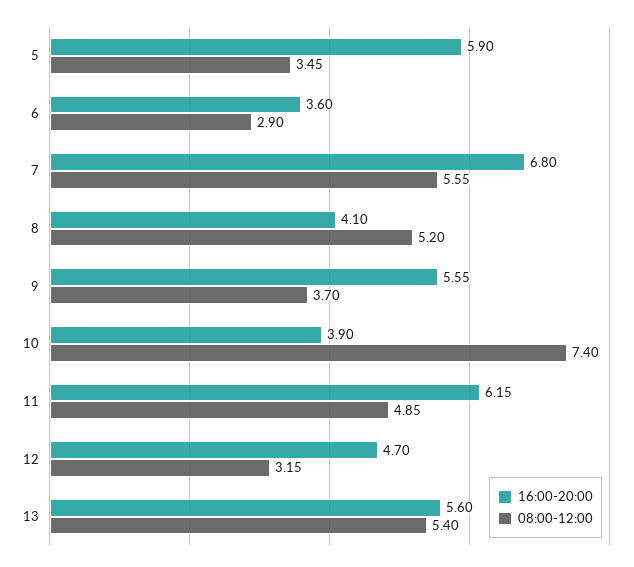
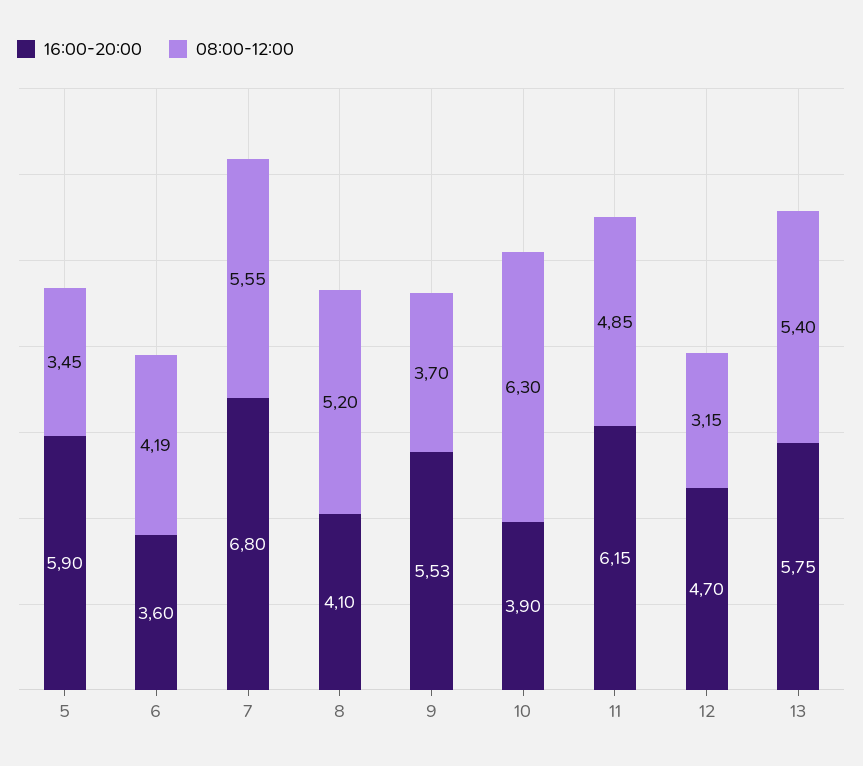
08:00-12:00, 6: 2.9 -> 4.19
16:00-20:00, 9: 5.55 -> 5.53
08:00-12:00, 10: 7.4 -> 6.3
16:00-20:00, 13: 5.6 -> 5.75

